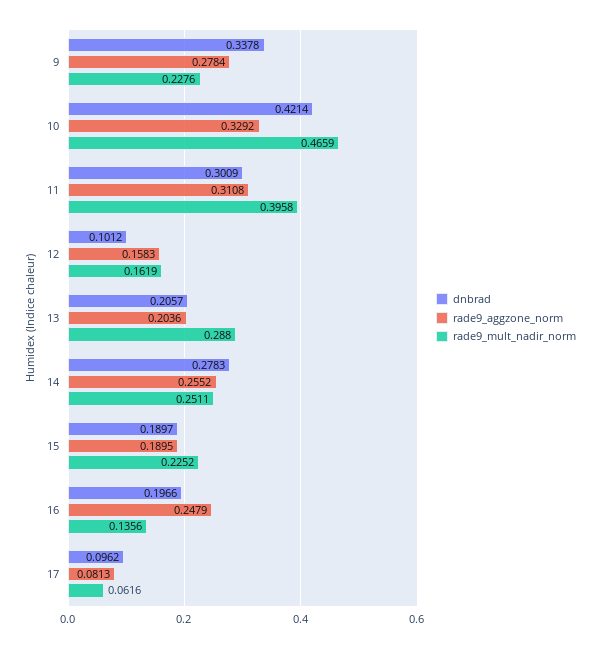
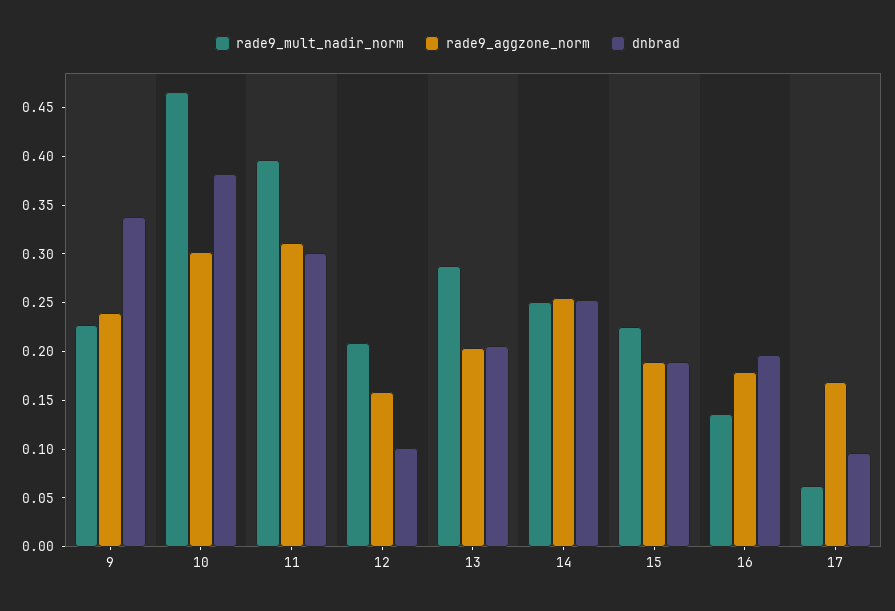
rade9_aggzone_norm, 9: 0.2784 -> 0.24
dnbrad, 10: 0.4214 -> 0.38
rade9_aggzone_norm, 10: 0.3292 -> 0.3
rade9_mult_nadir_norm, 12: 0.1619 -> 0.21
dnbrad, 14: 0.2783 -> 0.25
rade9_aggzone_norm, 16: 0.2479 -> 0.18
rade9_aggzone_norm, 17: 0.0813 -> 0.17

